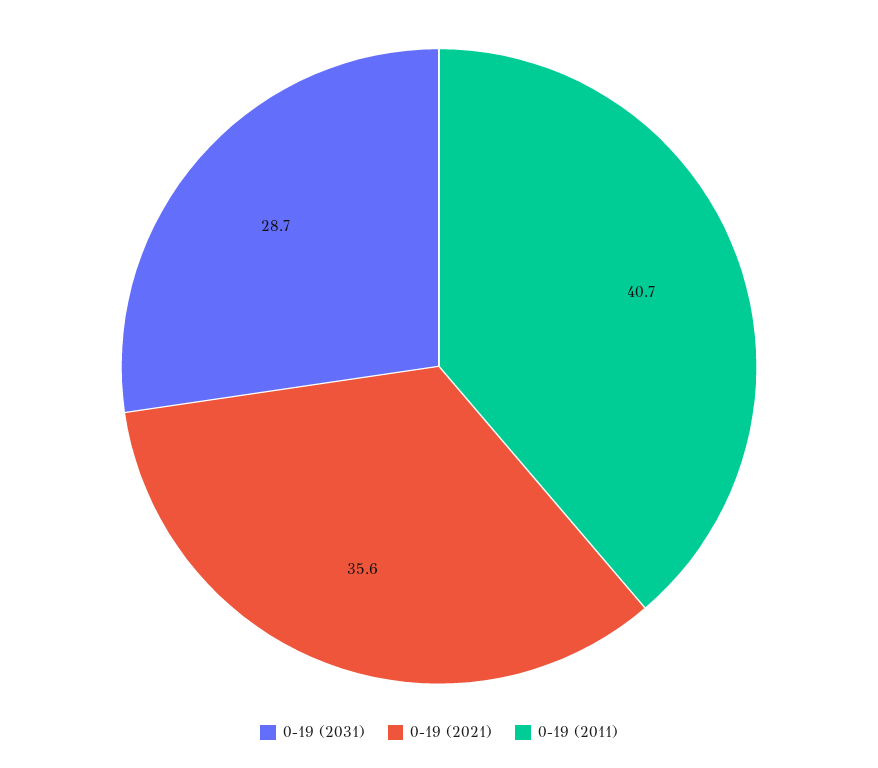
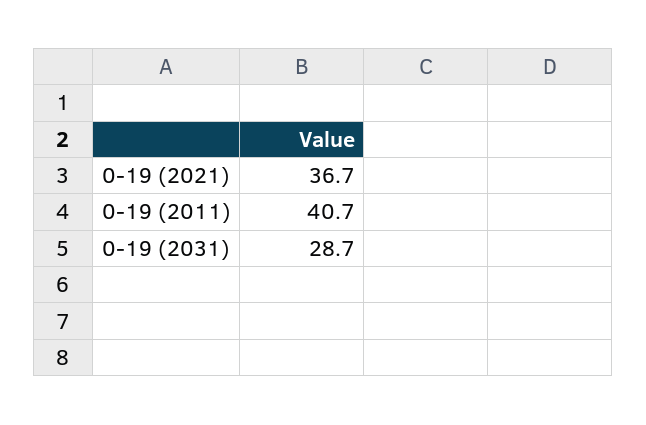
0-19 (2021): 35.6 -> 36.7

